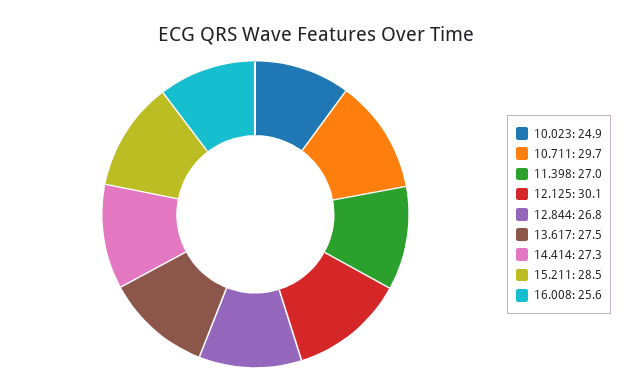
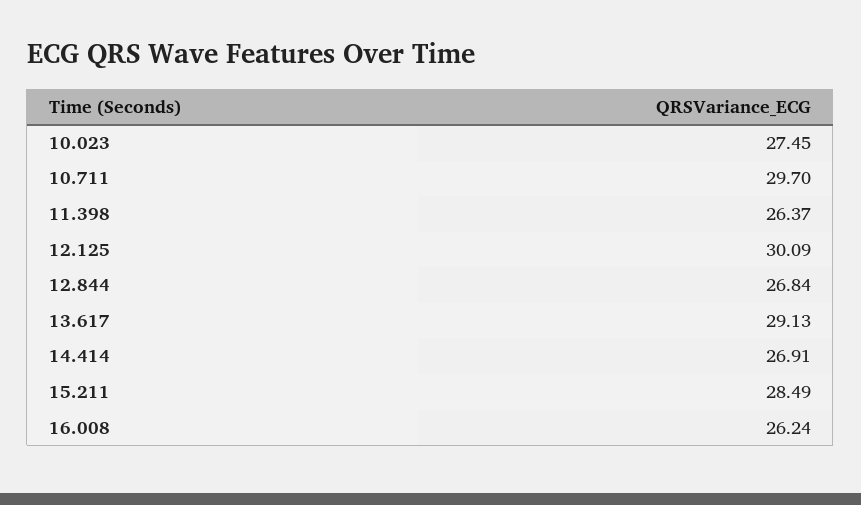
10.023: 24.9 -> 27.45
11.398: 27 -> 26.37
13.617: 27.5 -> 29.13
14.414: 27.3 -> 26.91
16.008: 25.6 -> 26.24

